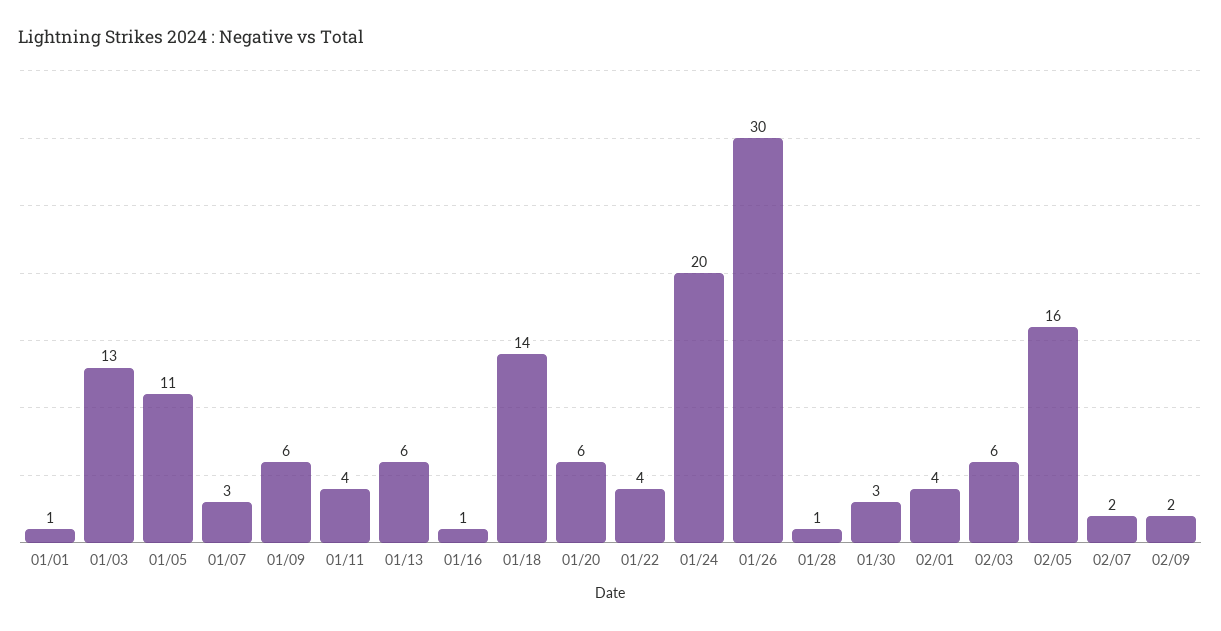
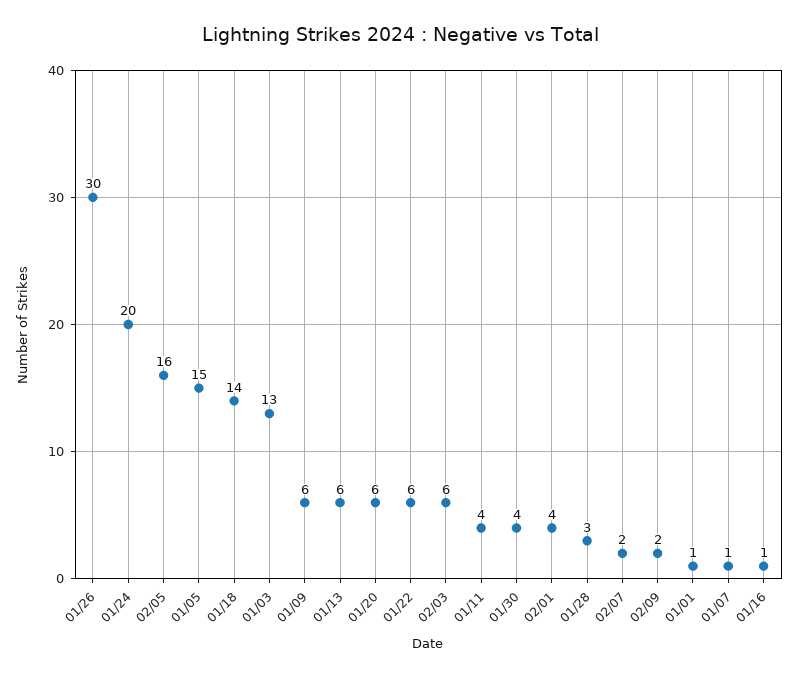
01/05: 11 -> 15
01/07: 3 -> 1
01/22: 4 -> 6
01/28: 1 -> 3
01/30: 3 -> 4

